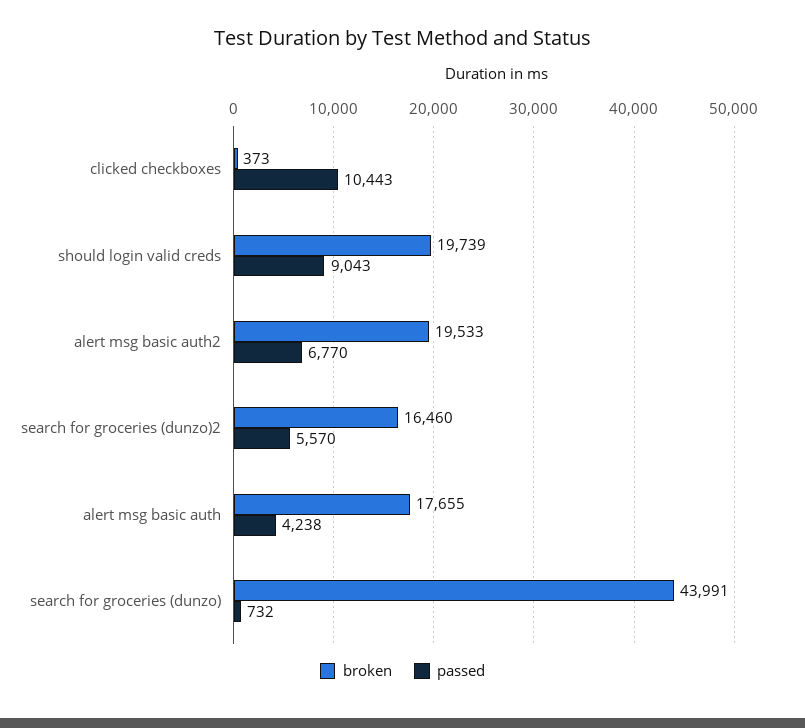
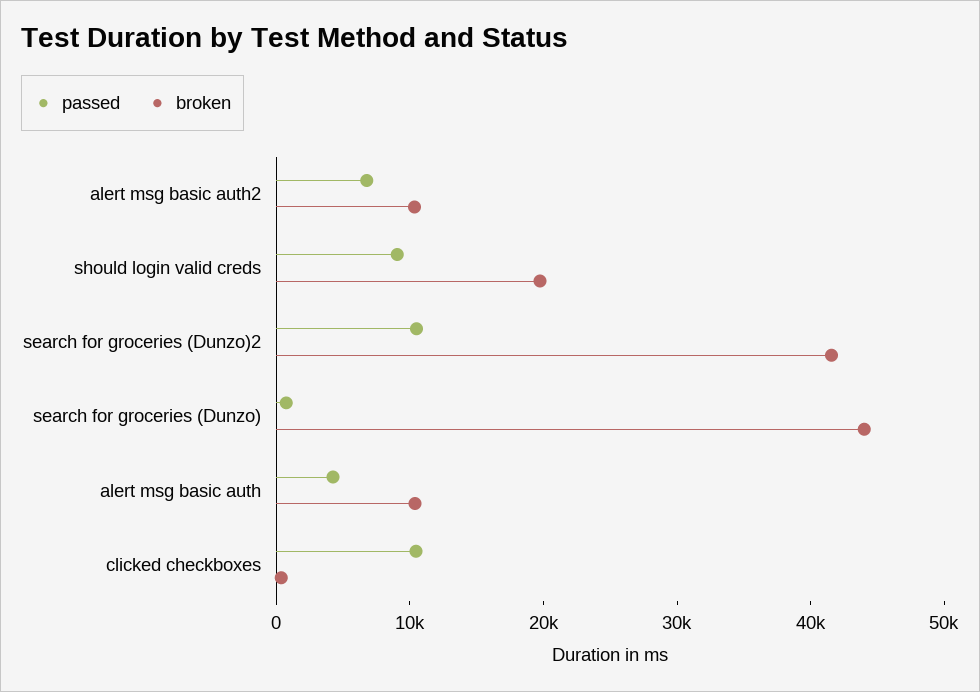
broken, alert msg basic auth2: 19533 -> 10000
broken, search for groceries (dunzo)2: 16460 -> 42000
passed, search for groceries (dunzo)2: 5570 -> 10000
broken, alert msg basic auth: 17655 -> 10000

